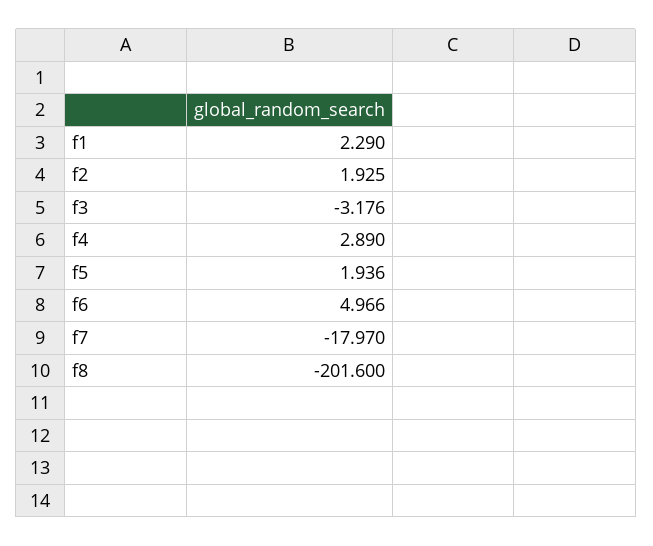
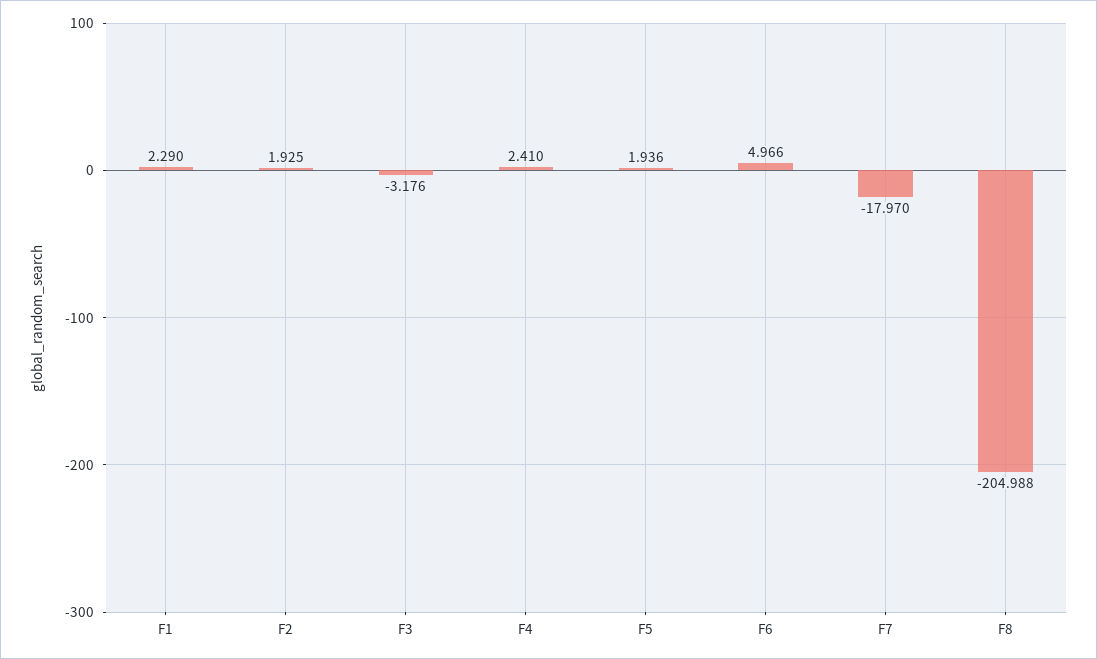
f4: 2.89 -> 2.41
f8: -201.6 -> -204.988

